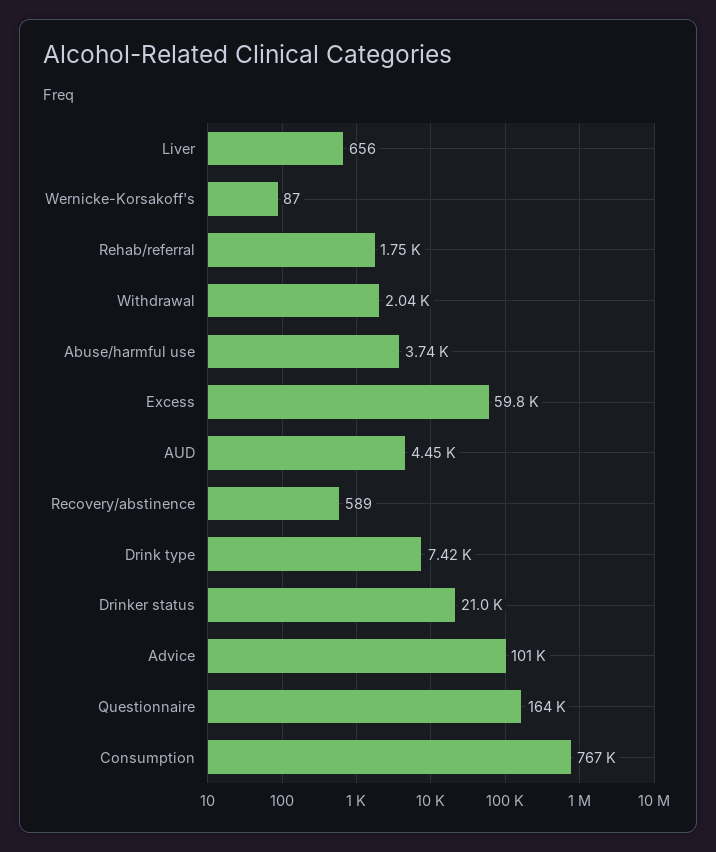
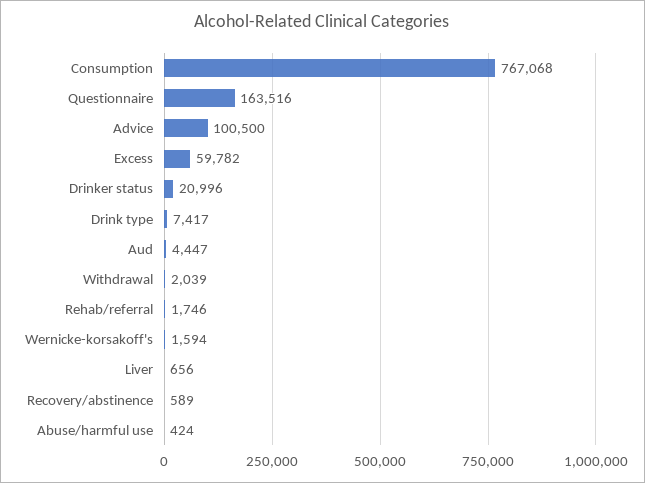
Wernicke-Korsakoff's: 87 -> 1594
Abuse/harmful use: 3740 -> 424

